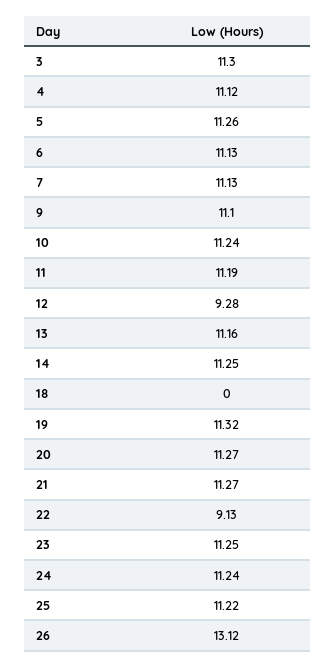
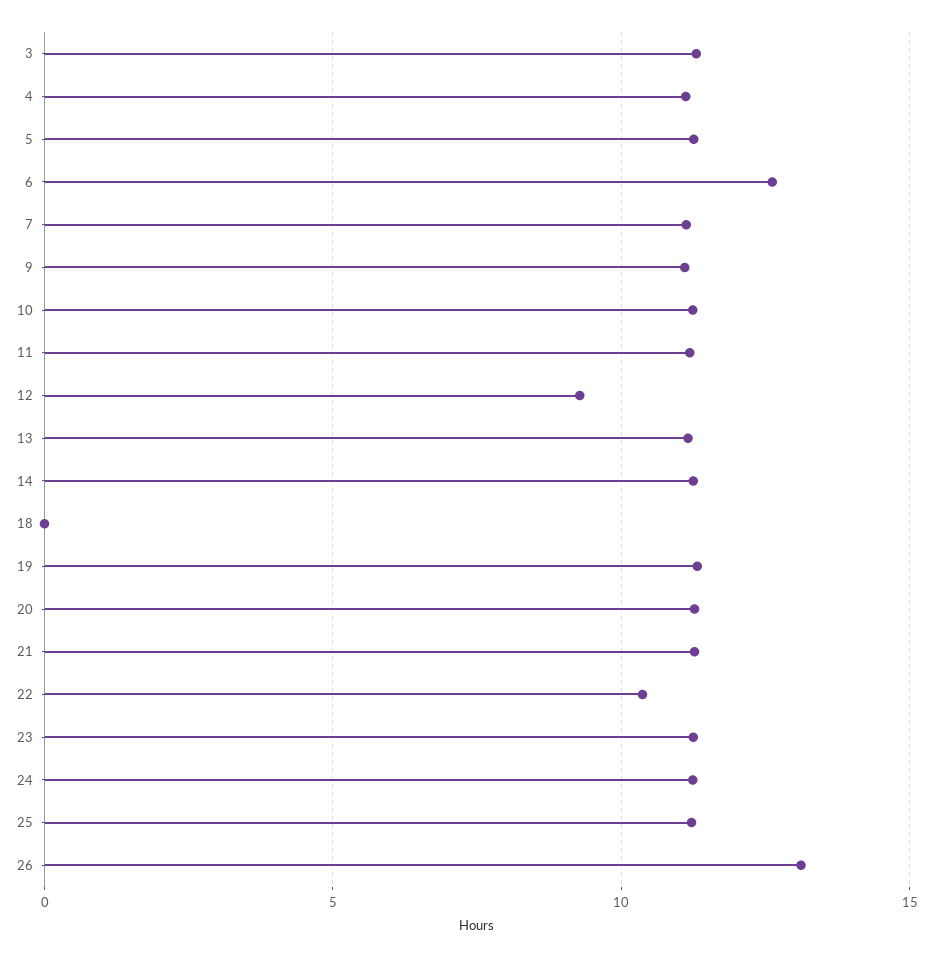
6: 11.13 -> 12.5
22: 9.13 -> 10.5

